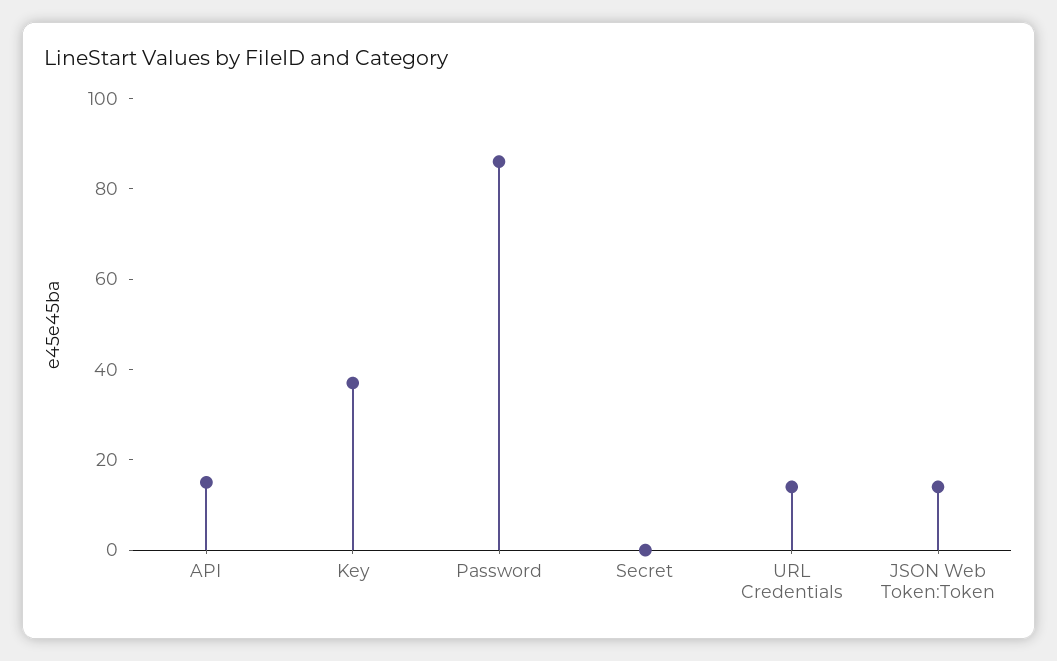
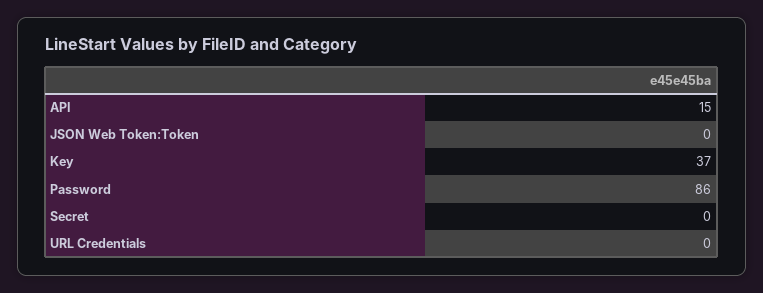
URL Credentials: 15 -> 0
JSON Web Token:Token: 15 -> 0

